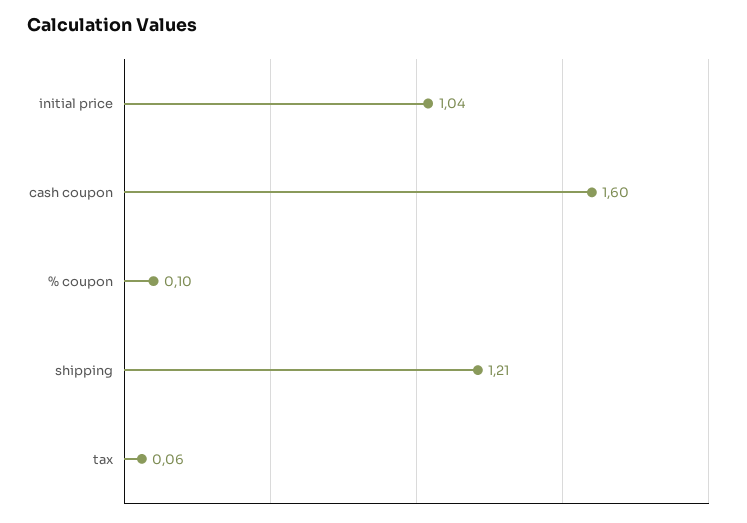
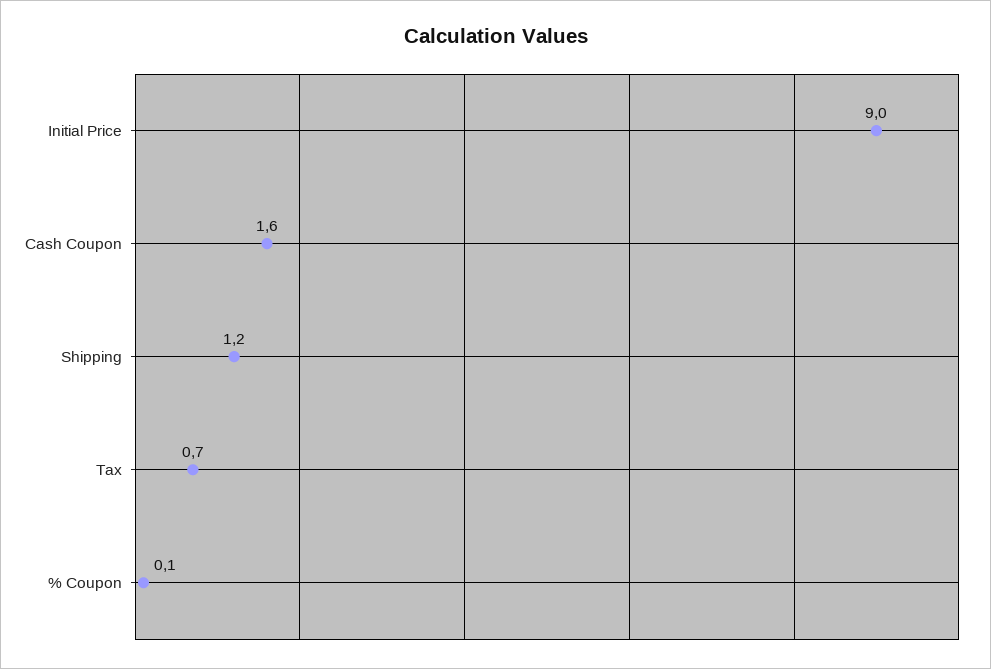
initial price: 1.04 -> 9
tax: 0.06 -> 0.7

